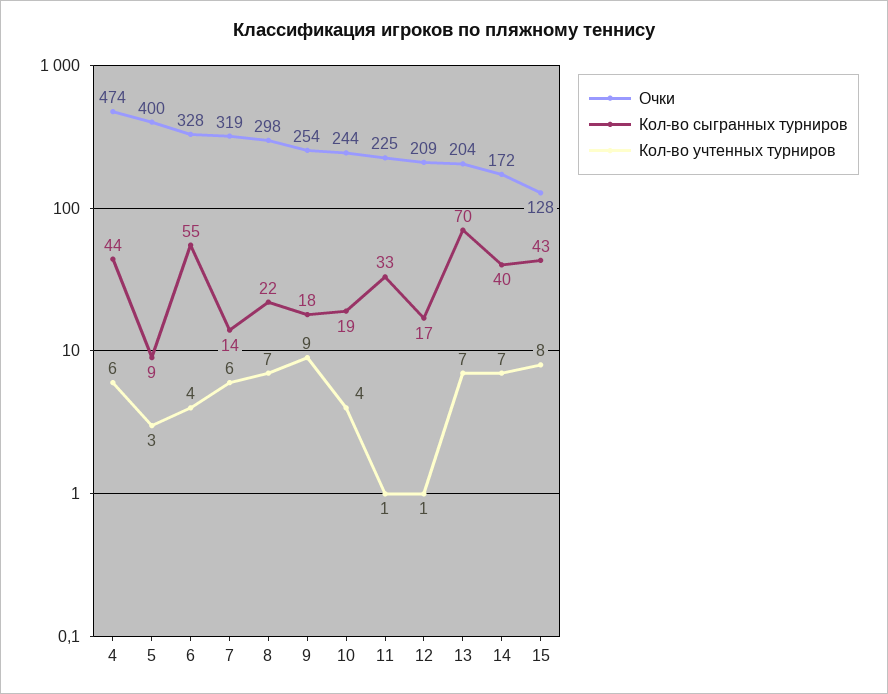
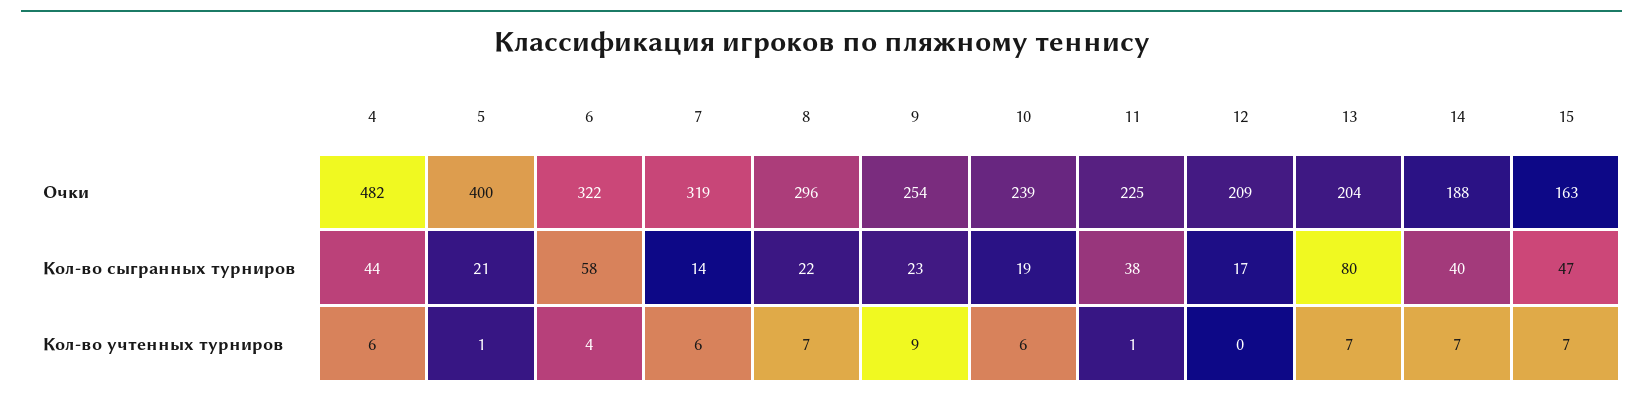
Очки, 4: 474 -> 482
Кол-во сыгранных турниров, 5: 9 -> 21
Кол-во учтенных турниров, 5: 3 -> 1
Очки, 6: 328 -> 322
Кол-во сыгранных турниров, 6: 55 -> 58
Очки, 8: 298 -> 296
Кол-во сыгранных турниров, 9: 18 -> 23
Очки, 10: 244 -> 239
Кол-во учтенных турниров, 10: 4 -> 6
Кол-во сыгранных турниров, 11: 33 -> 38
Кол-во учтенных турниров, 12: 1 -> 0
Кол-во сыгранных турниров, 13: 70 -> 80
Очки, 14: 172 -> 188
Очки, 15: 128 -> 163
Кол-во сыгранных турниров, 15: 43 -> 47
Кол-во учтенных турниров, 15: 8 -> 7

